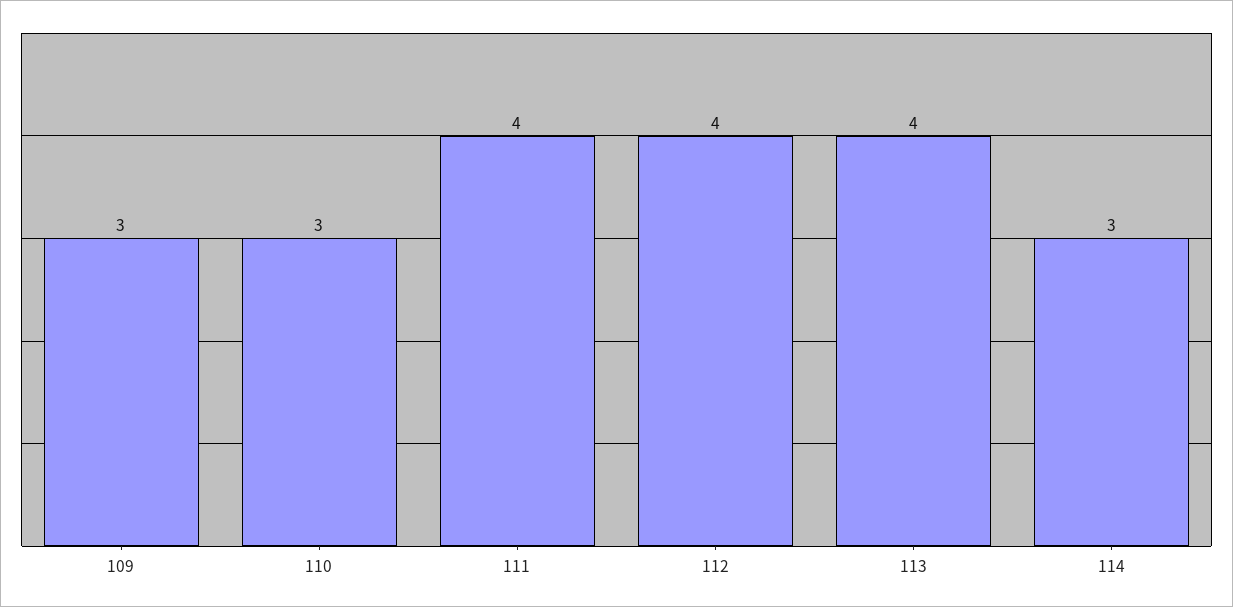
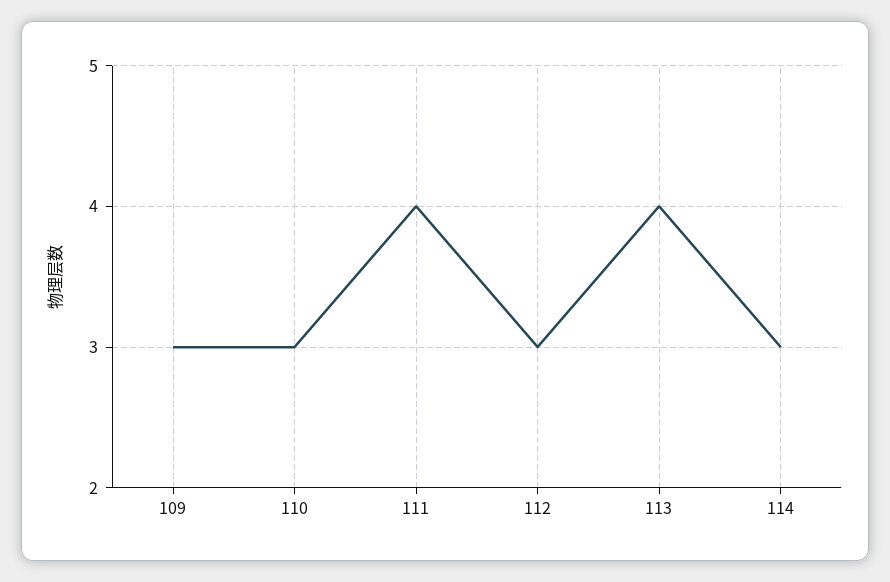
112: 4 -> 3

